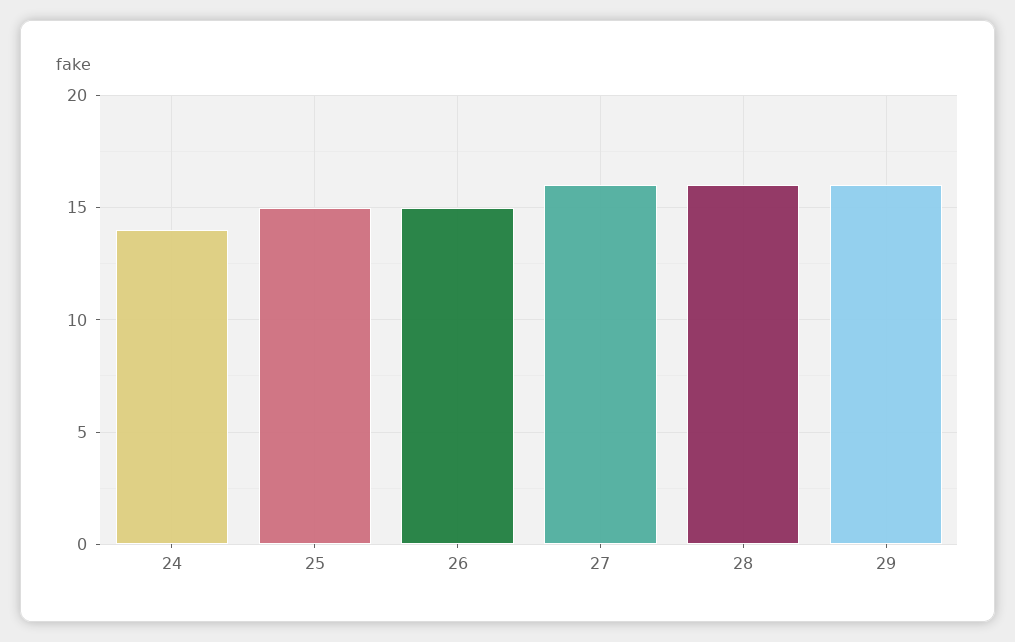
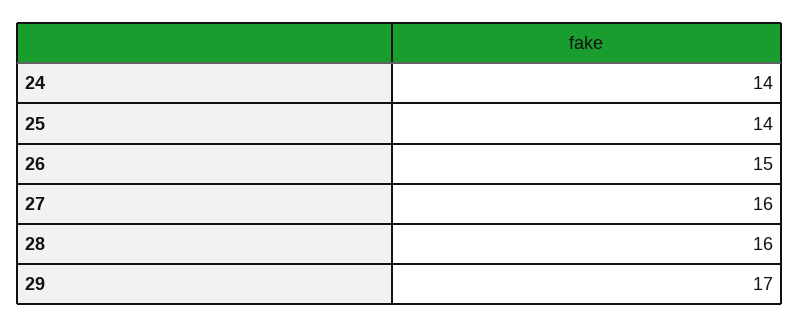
25: 15 -> 14
29: 16 -> 17

